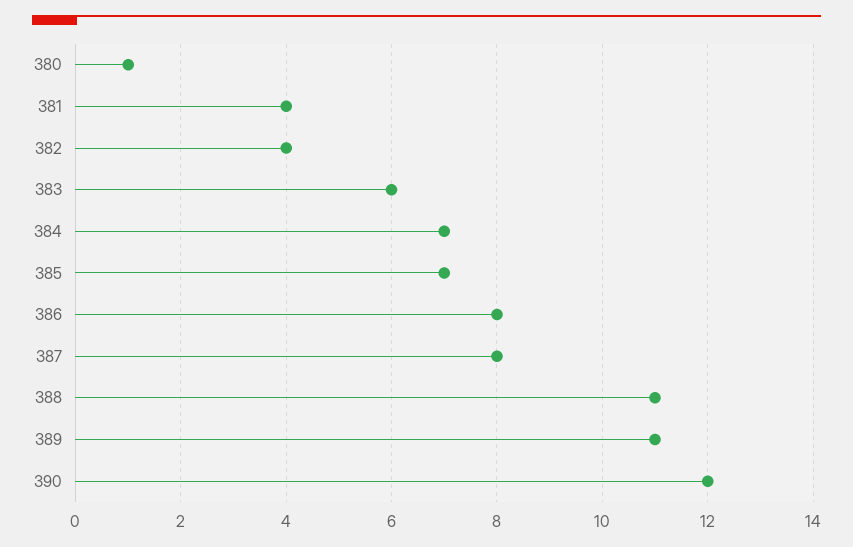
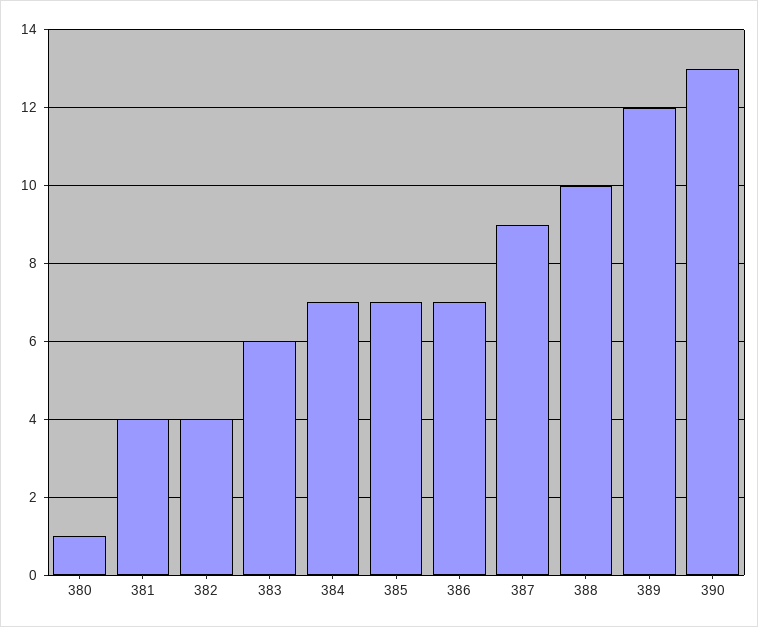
386: 8 -> 7
387: 8 -> 9
388: 11 -> 10
389: 11 -> 12
390: 12 -> 13

